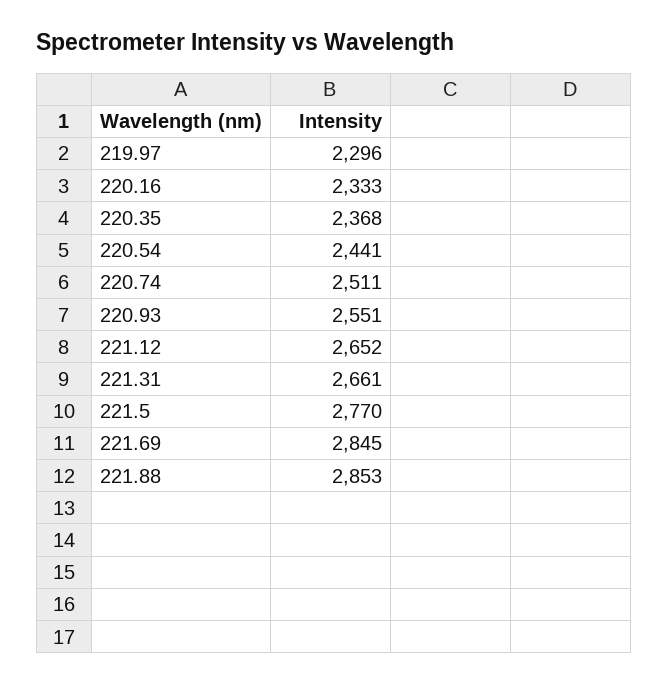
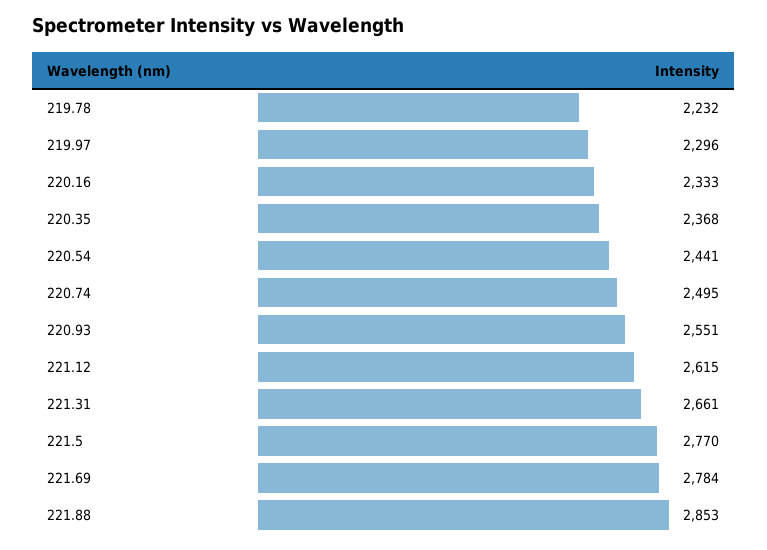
220.74: 2511 -> 2495
221.12: 2652 -> 2615
221.69: 2845 -> 2784
219.78: none -> 2232

